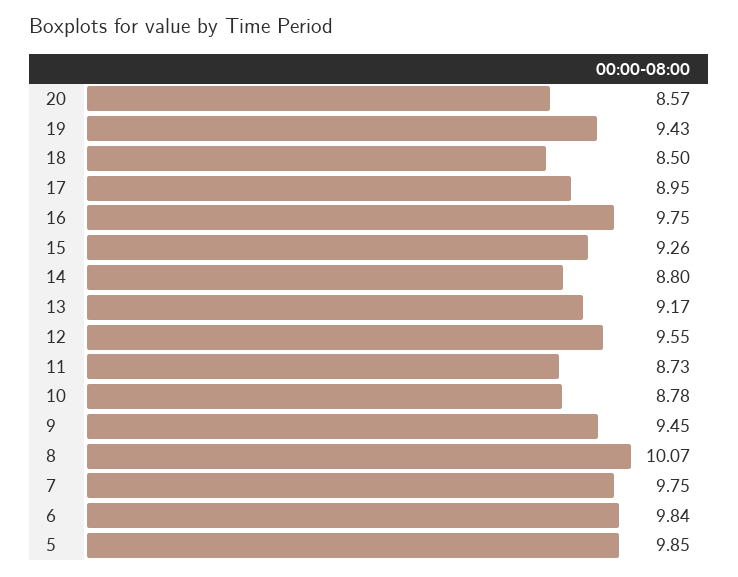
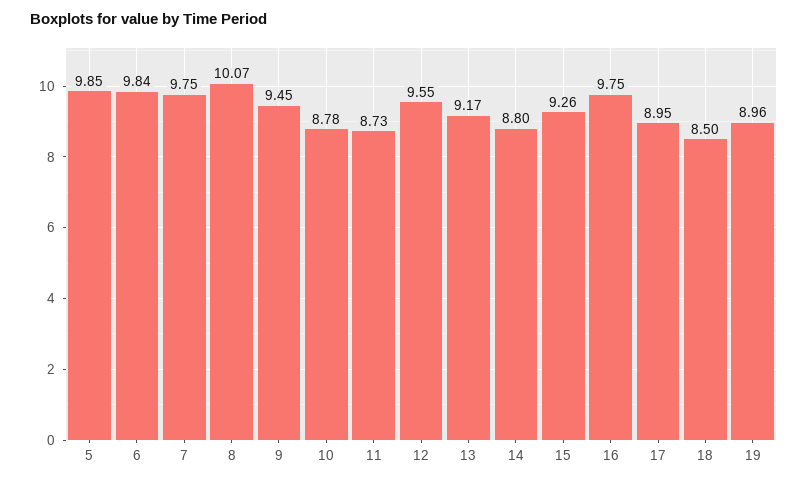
20: 8.57 -> none
19: 9.43 -> 8.96

